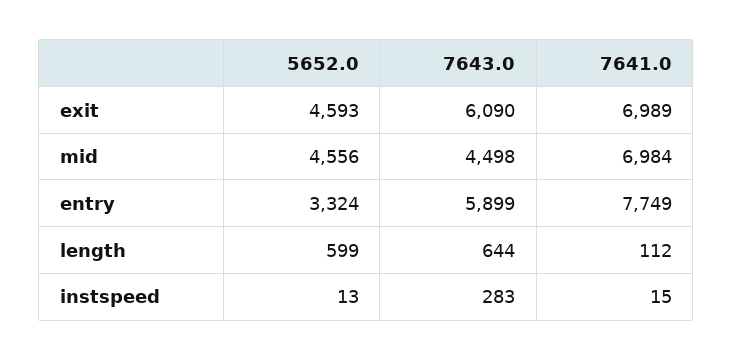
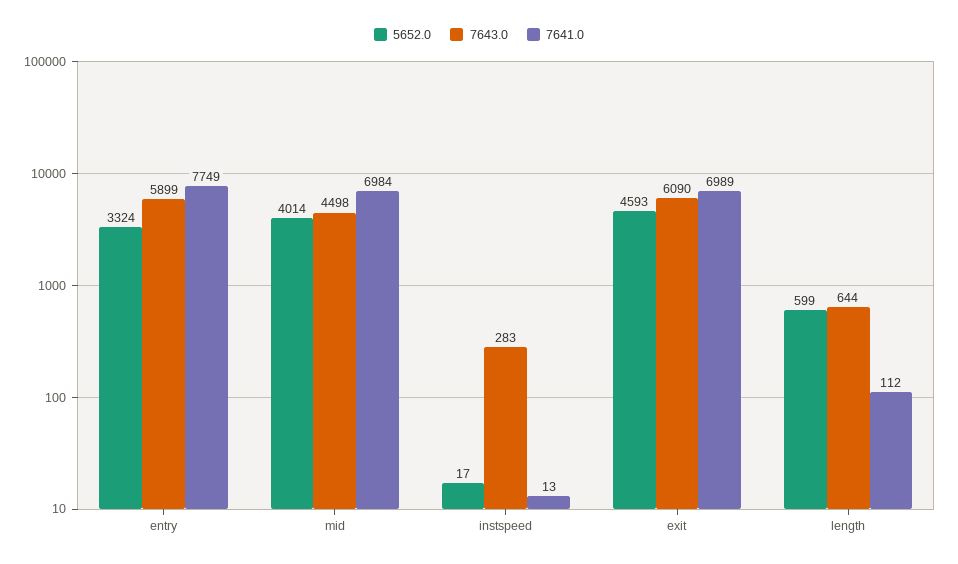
5652.0, mid: 4556 -> 4014
5652.0, instspeed: 13 -> 17
7641.0, instspeed: 15 -> 13

